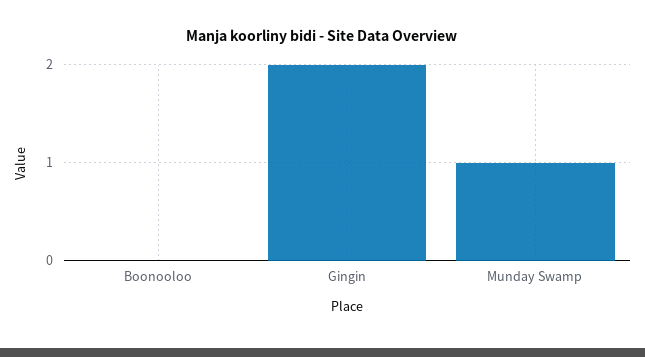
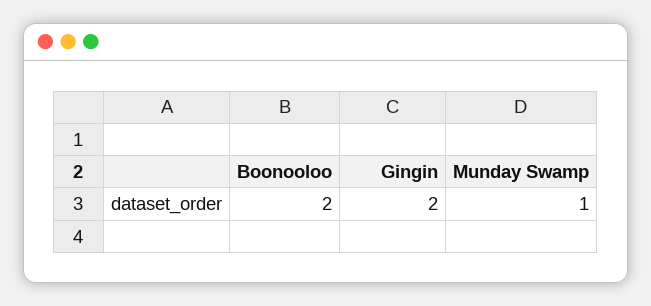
Boonooloo: 0 -> 2

